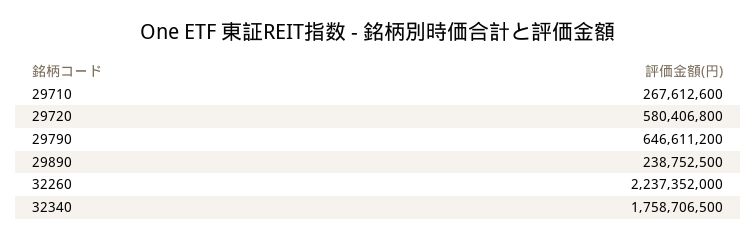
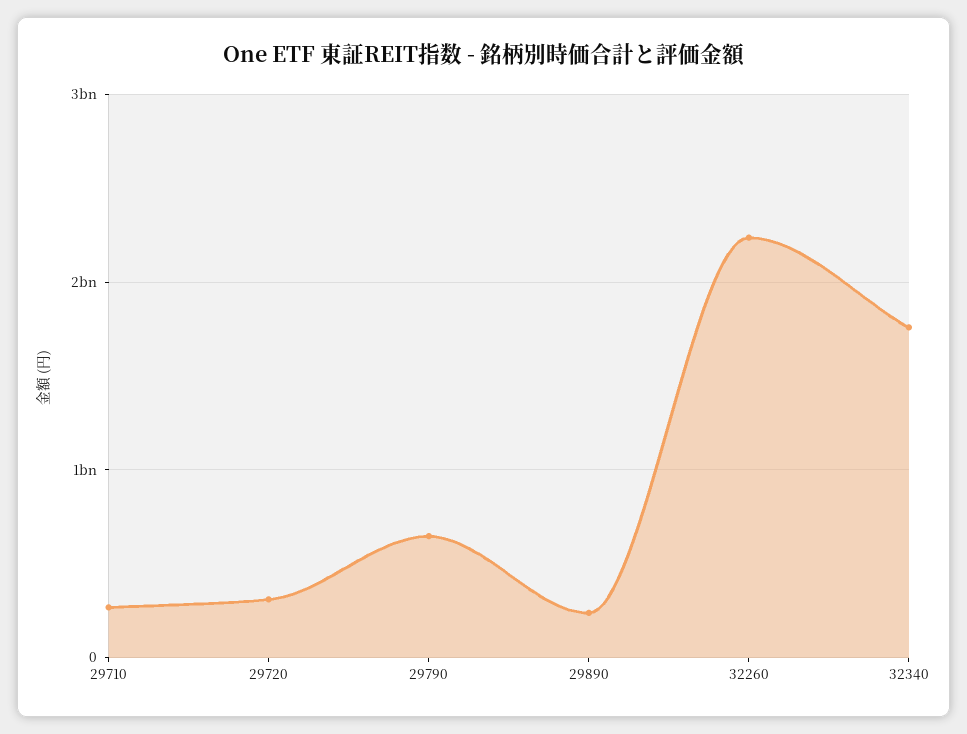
29720: 580406800 -> 300000000

